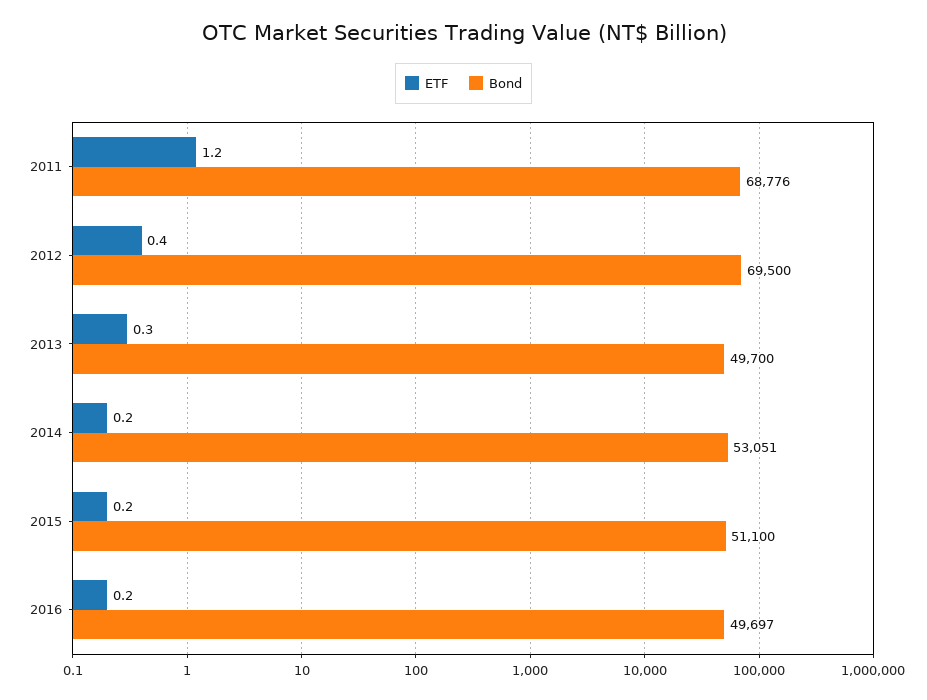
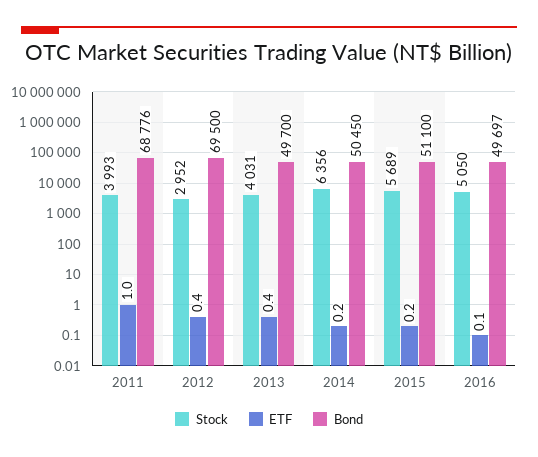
ETF, 2011: 1.2 -> 1
ETF, 2013: 0.3 -> 0.4
Bond, 2014: 53051 -> 50450
ETF, 2016: 0.2 -> 0.1
Stock, 2011: none -> 3993
Stock, 2012: none -> 2952
Stock, 2013: none -> 4031
Stock, 2014: none -> 6356
Stock, 2015: none -> 5689
Stock, 2016: none -> 5050

